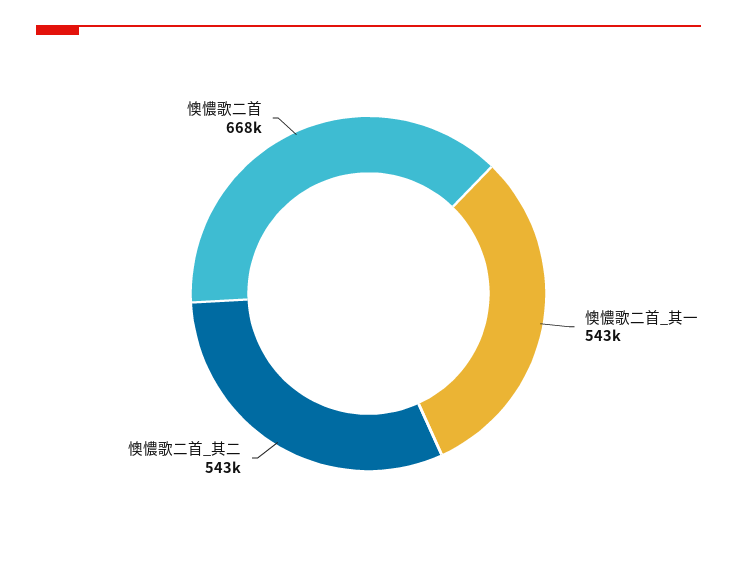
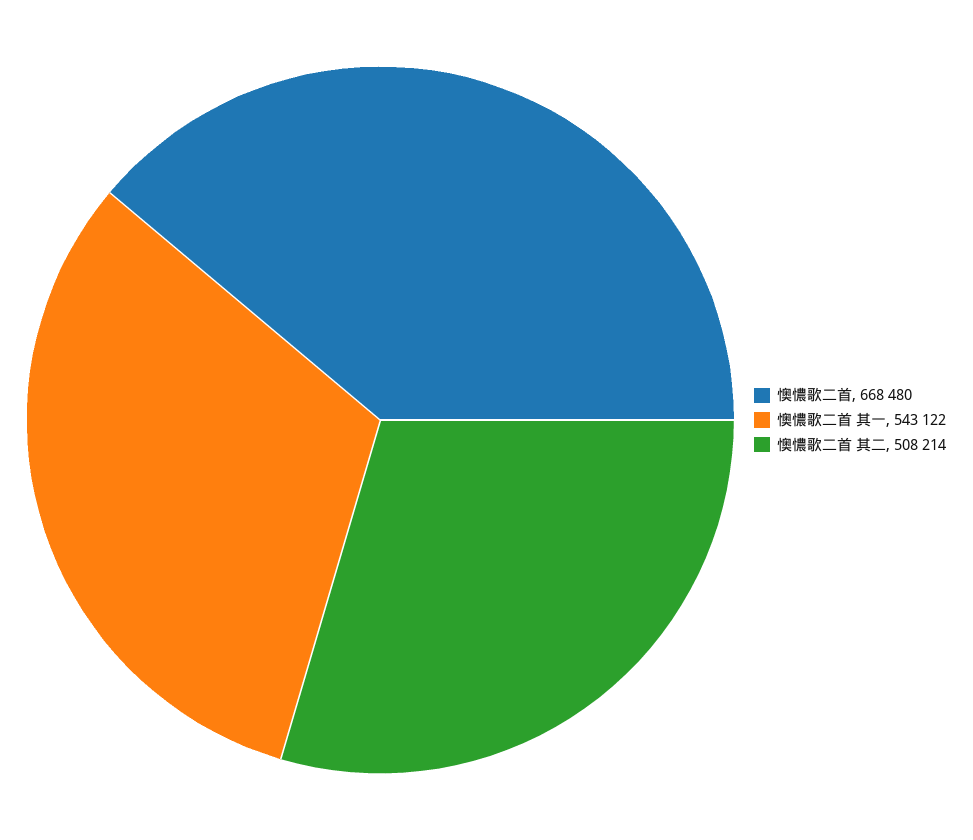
懊憹歌二首_其二: 543000 -> 508214

